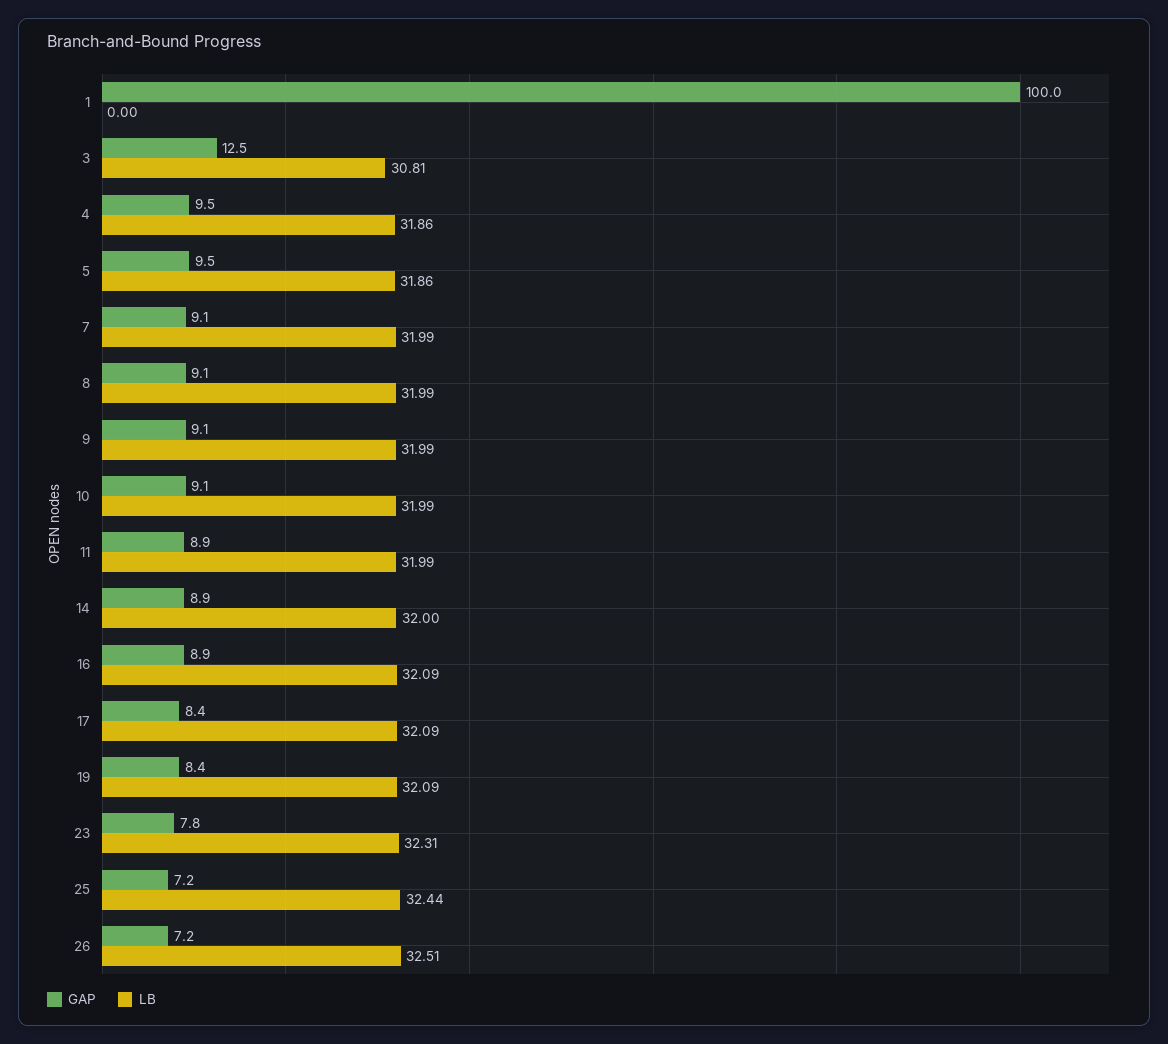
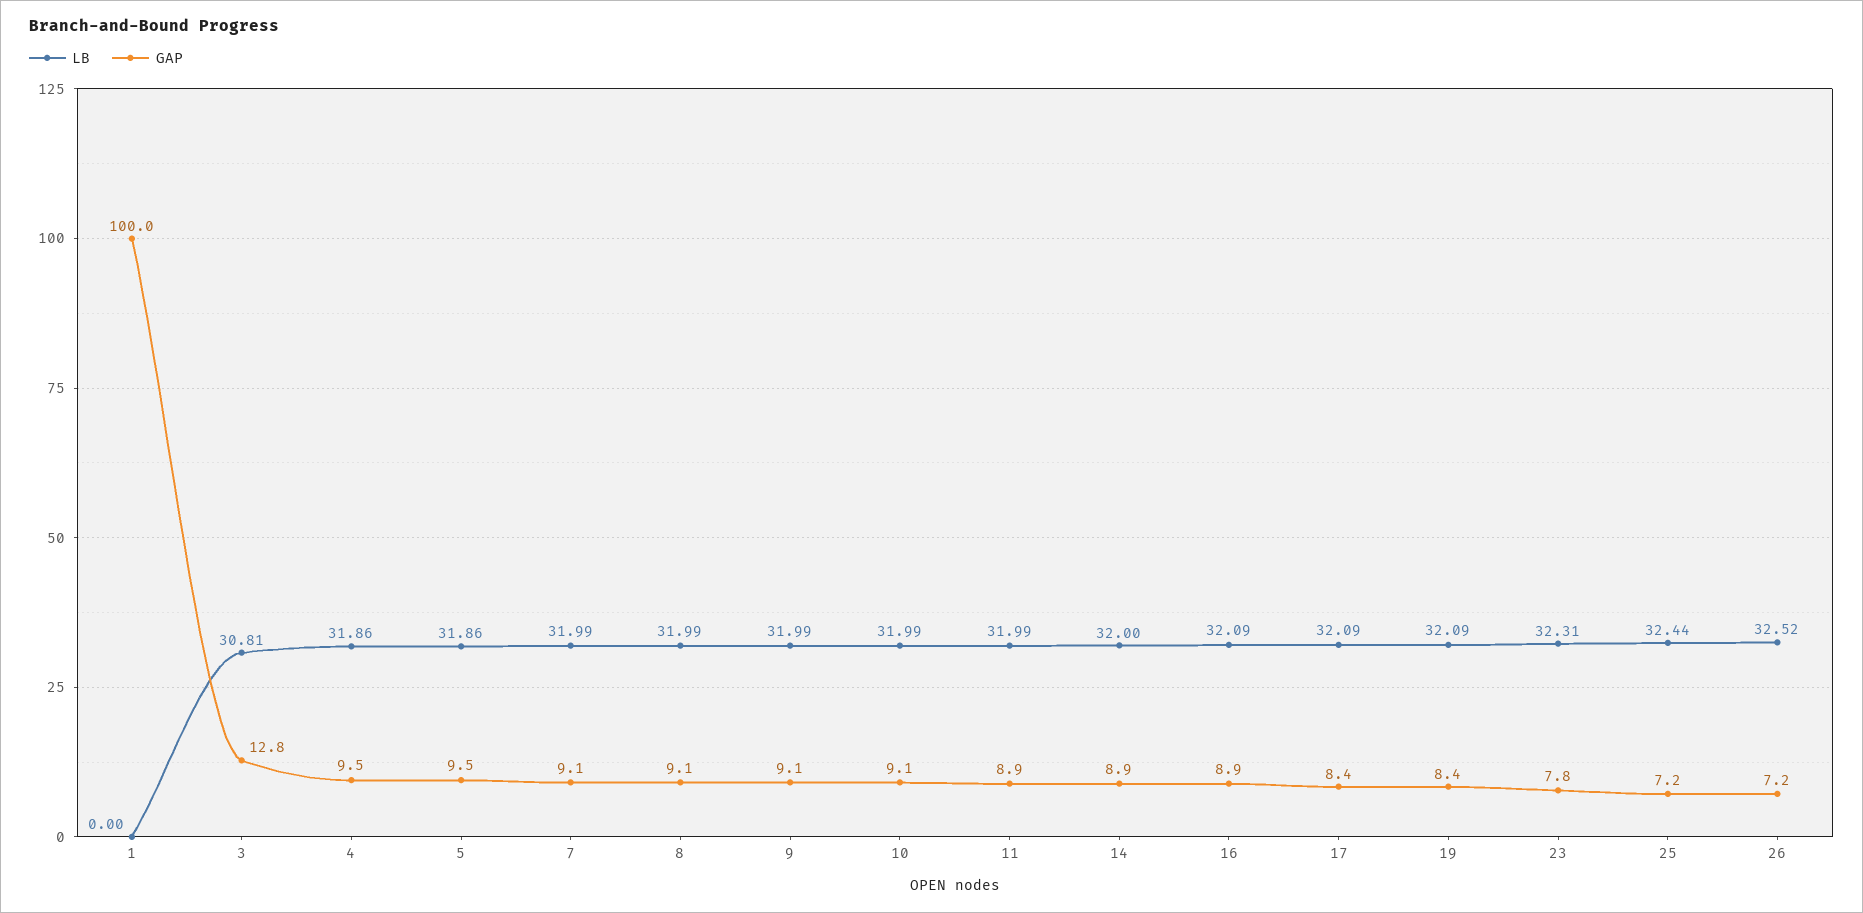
GAP, 3: 12.5 -> 12.8
LB, 26: 32.51 -> 32.52

